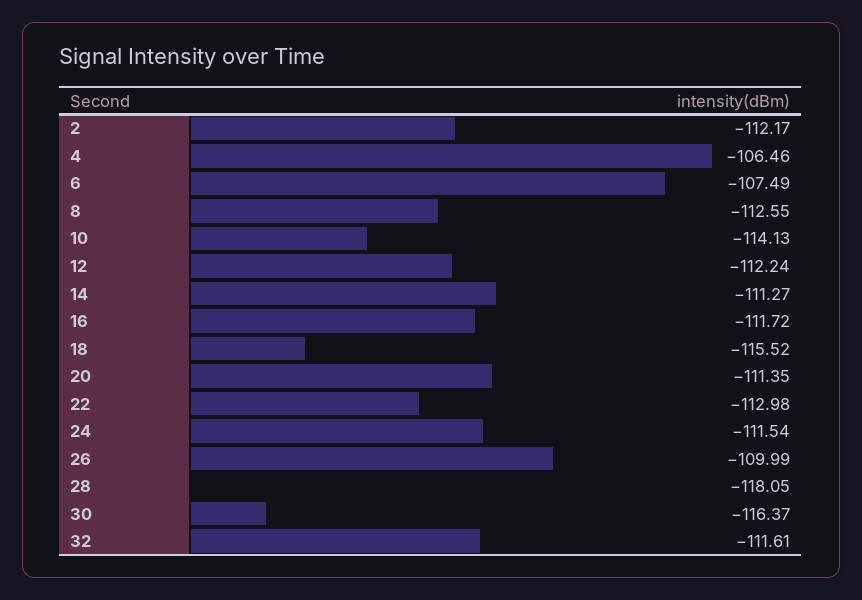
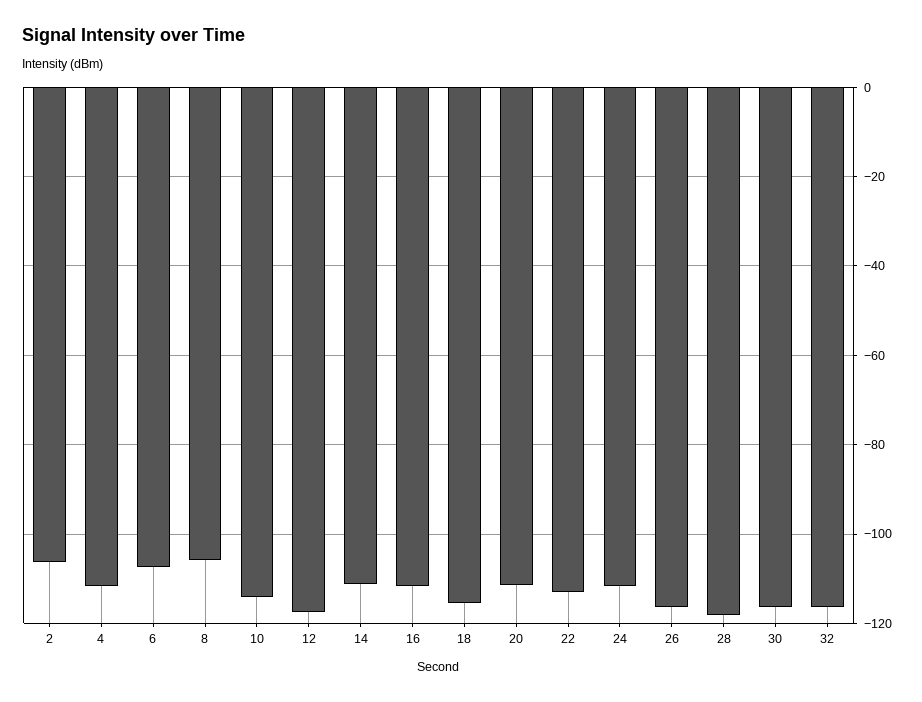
2: -112.17 -> -106
4: -106.46 -> -112
8: -112.55 -> -106
12: -112.24 -> -118
26: -109.99 -> -116
32: -111.61 -> -116

